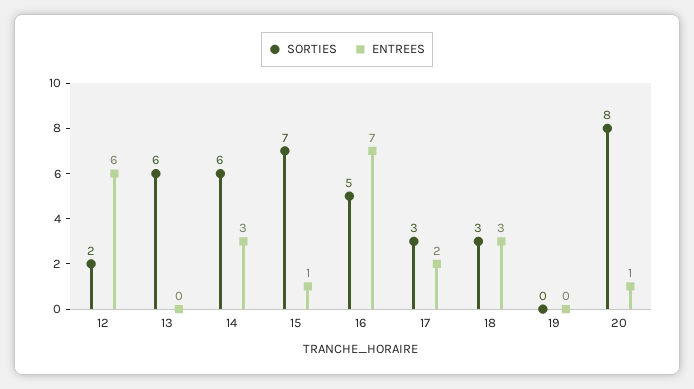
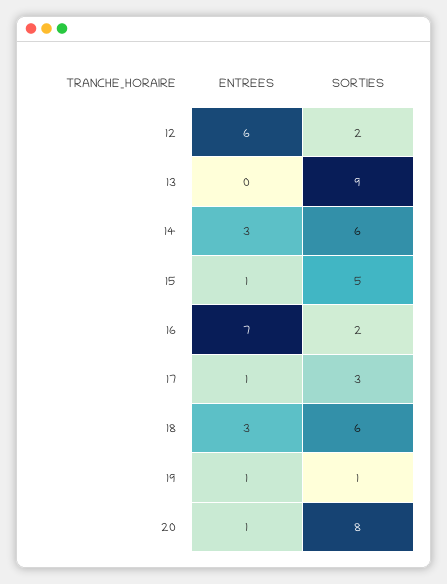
SORTIES, 13: 6 -> 9
SORTIES, 15: 7 -> 5
SORTIES, 16: 5 -> 2
ENTREES, 17: 2 -> 1
SORTIES, 18: 3 -> 6
SORTIES, 19: 0 -> 1
ENTREES, 19: 0 -> 1

